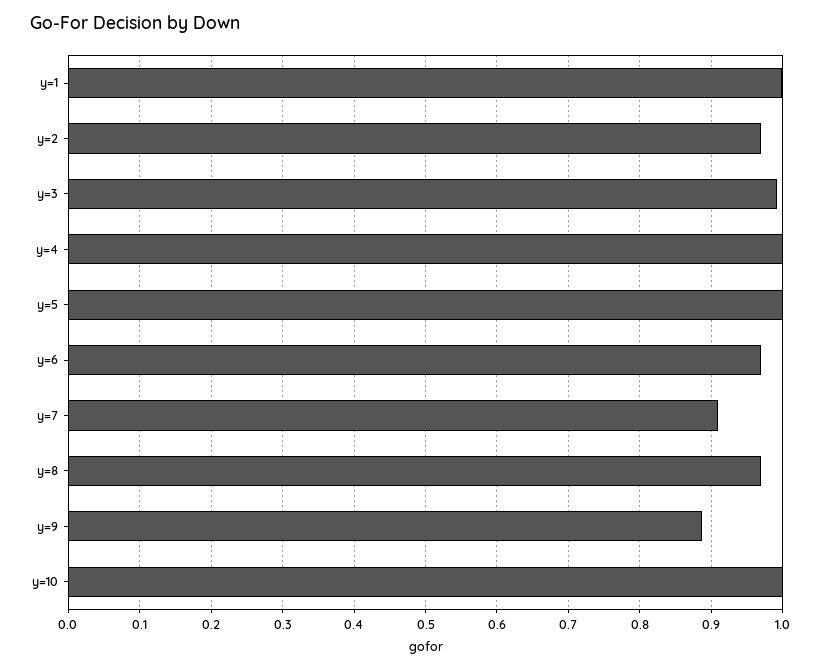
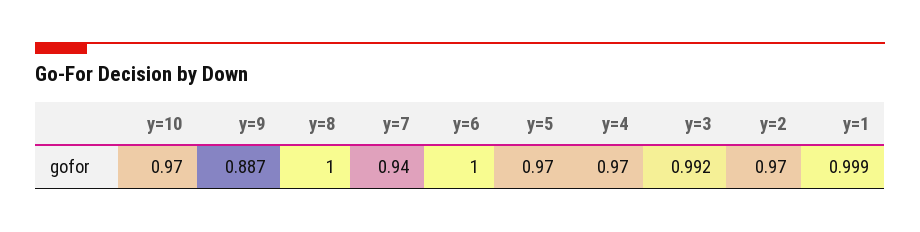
y=4: 1 -> 0.97
y=5: 1 -> 0.97
y=6: 0.97 -> 1
y=7: 0.91 -> 0.94
y=8: 0.97 -> 1
y=10: 1 -> 0.97

